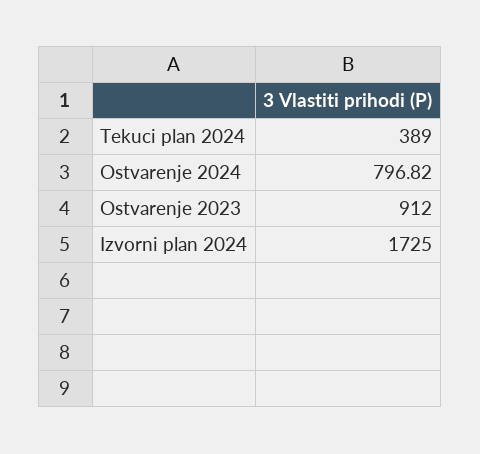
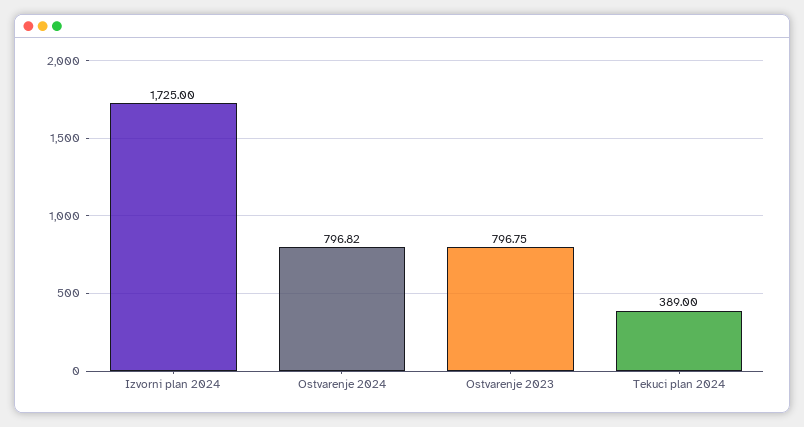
Ostvarenje 2023: 912 -> 796.75

